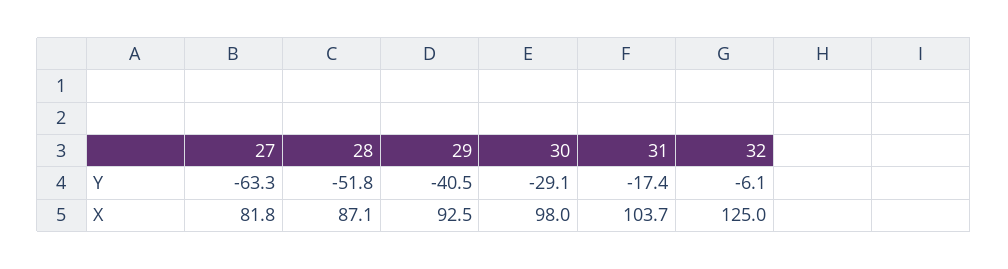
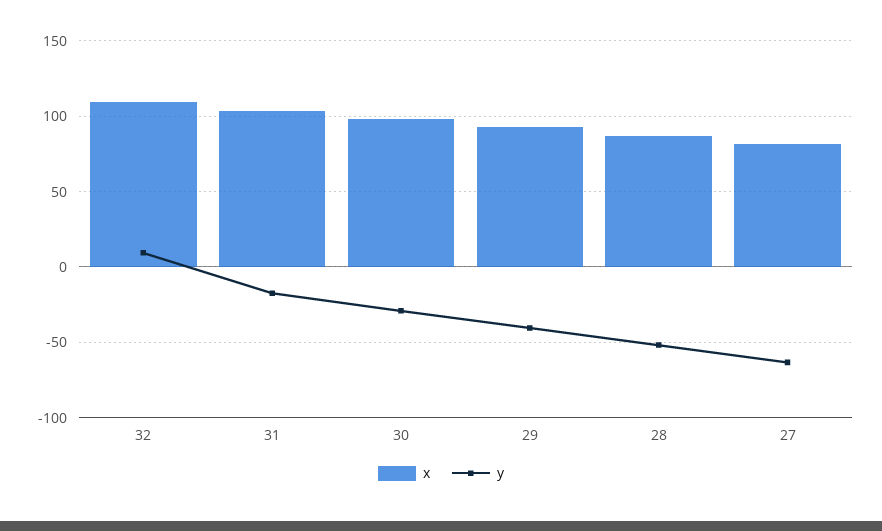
Y, 32: -6.1 -> 10
X, 32: 125 -> 110

